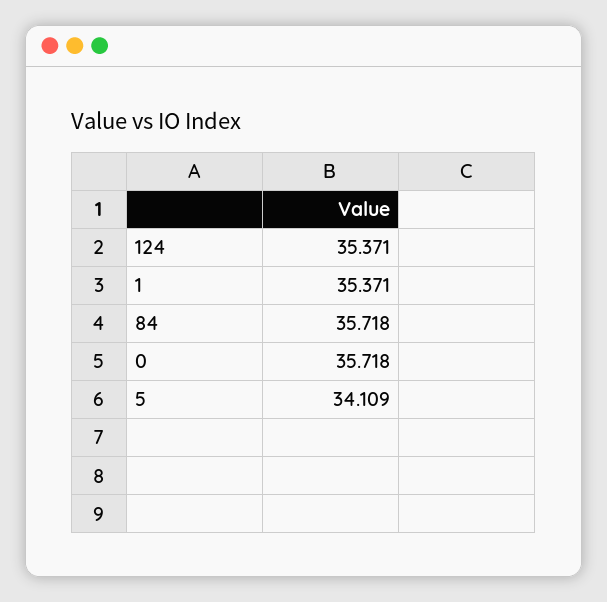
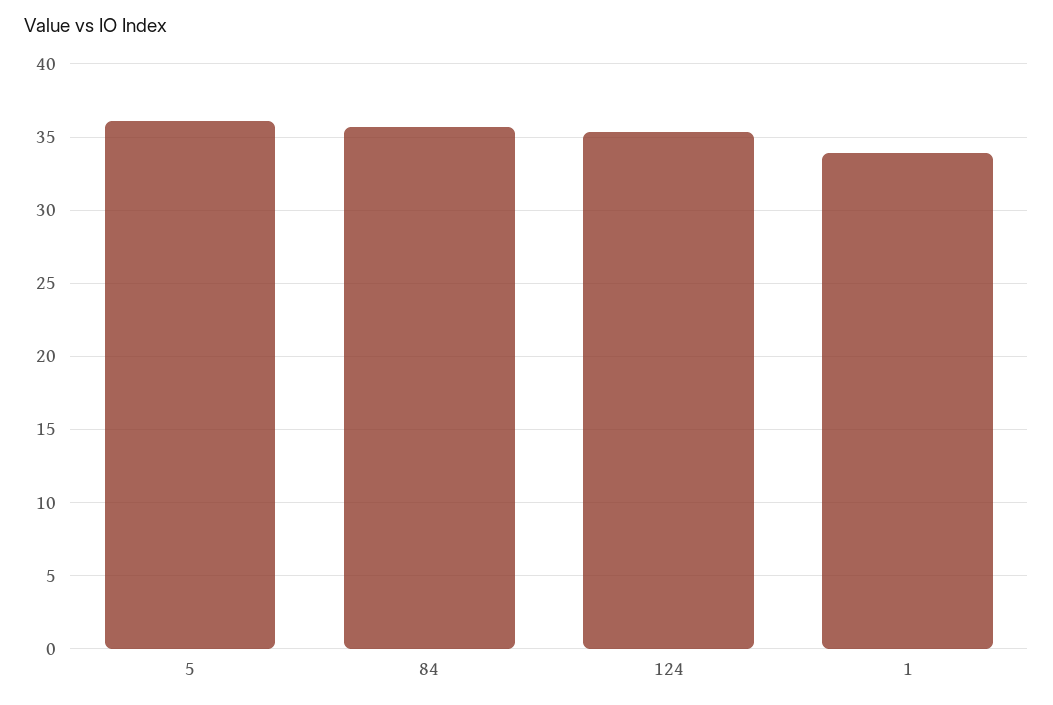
1: 35.371 -> 34
0: 35.718 -> none
5: 34.109 -> 36

